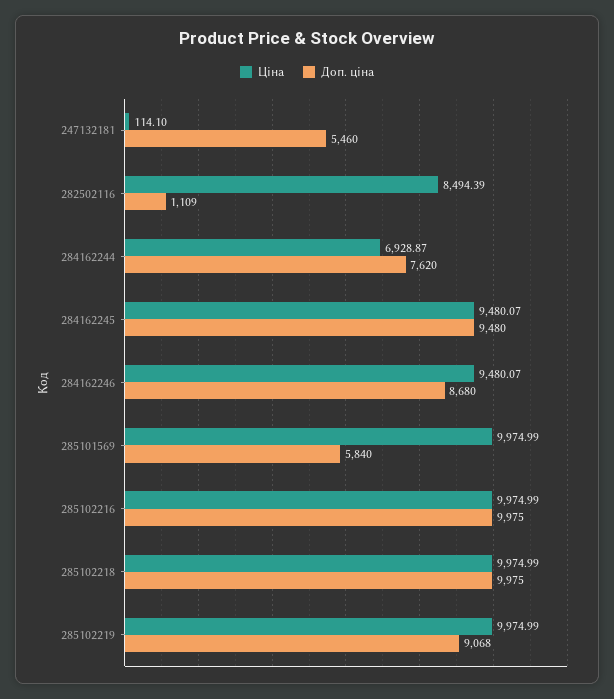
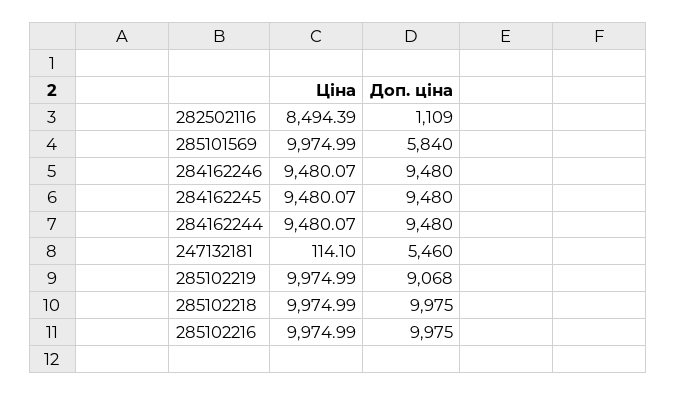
Ціна, 284162244: 6928.87 -> 9480.07
Доп. ціна, 284162244: 7620 -> 9480
Доп. ціна, 284162246: 8680 -> 9480

